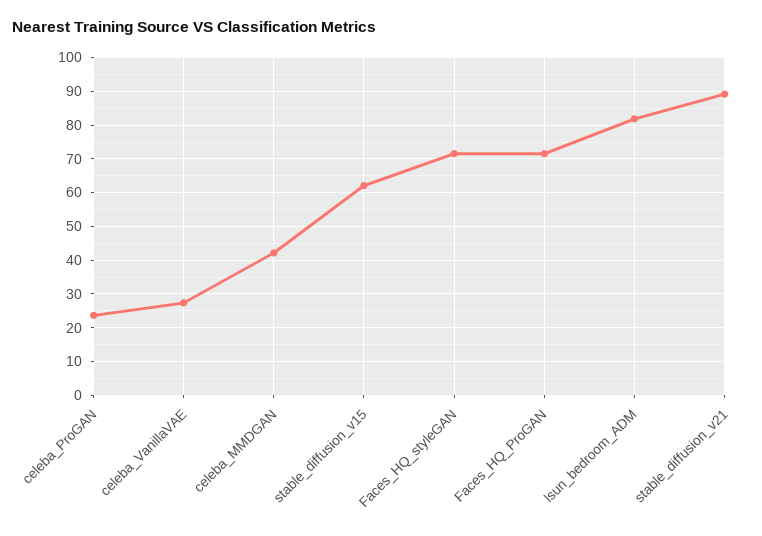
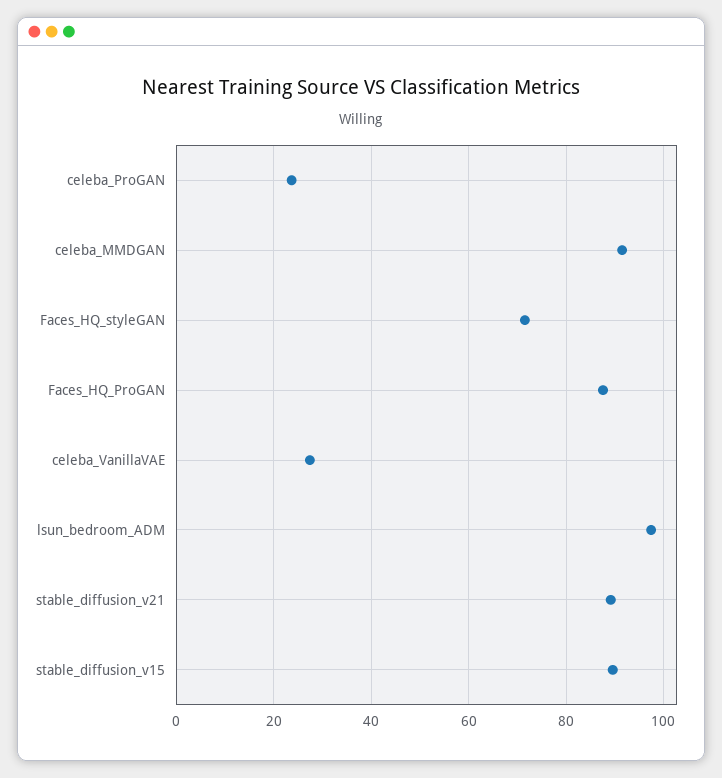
celeba_MMDGAN: 42 -> 92
stable_diffusion_v15: 62 -> 90
Faces_HQ_ProGAN: 72 -> 88
lsun_bedroom_ADM: 82 -> 98

